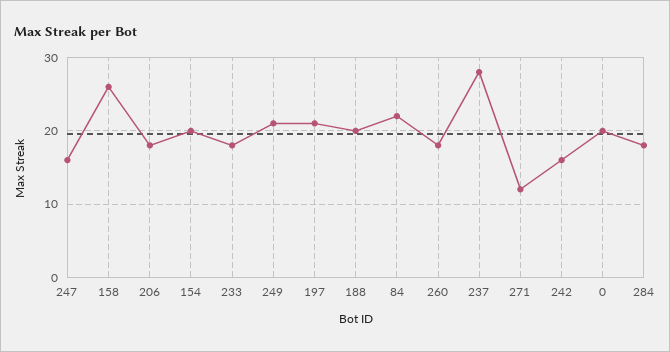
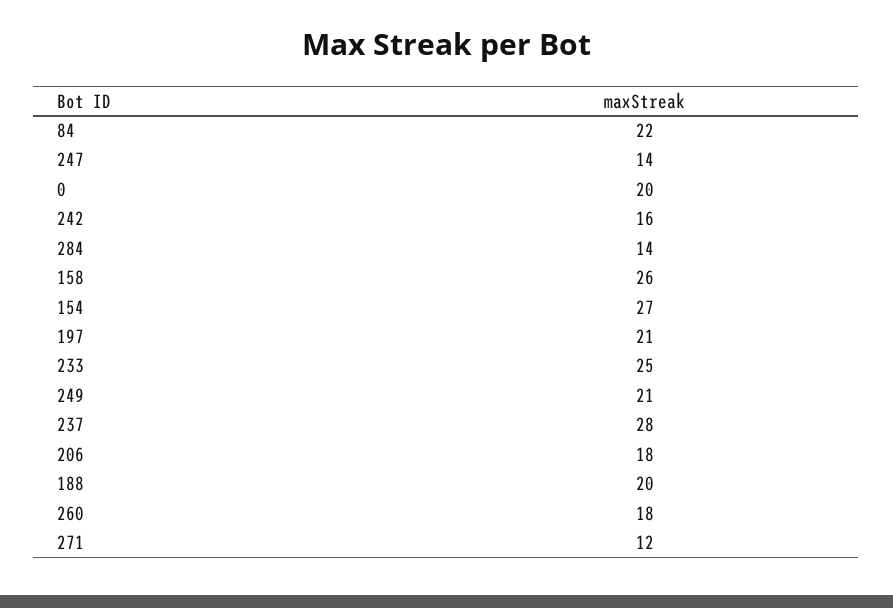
247: 16 -> 14
154: 20 -> 27
233: 18 -> 25
284: 18 -> 14

